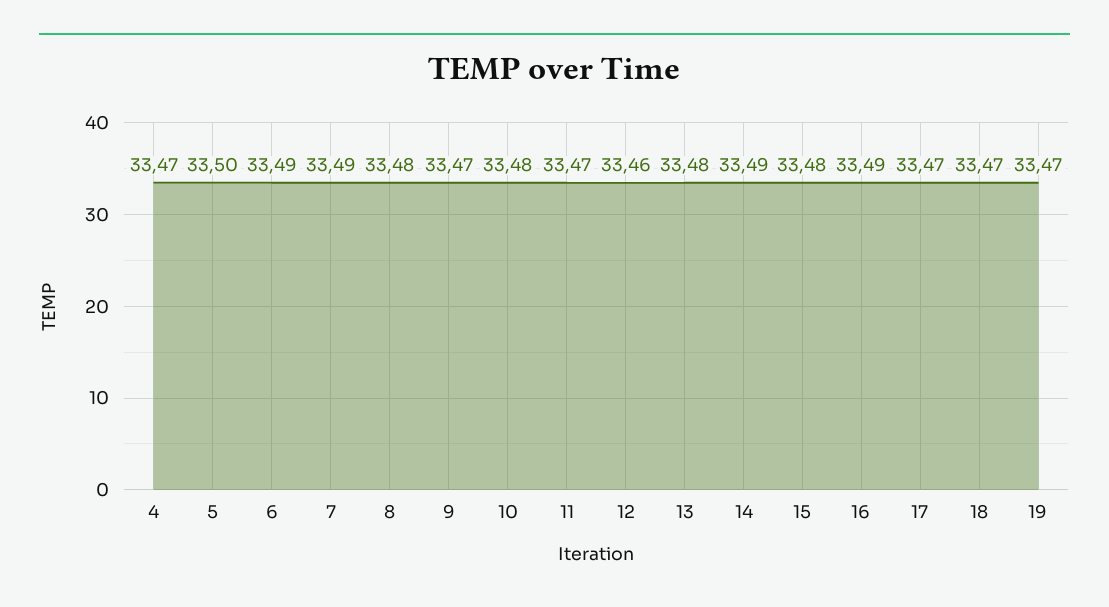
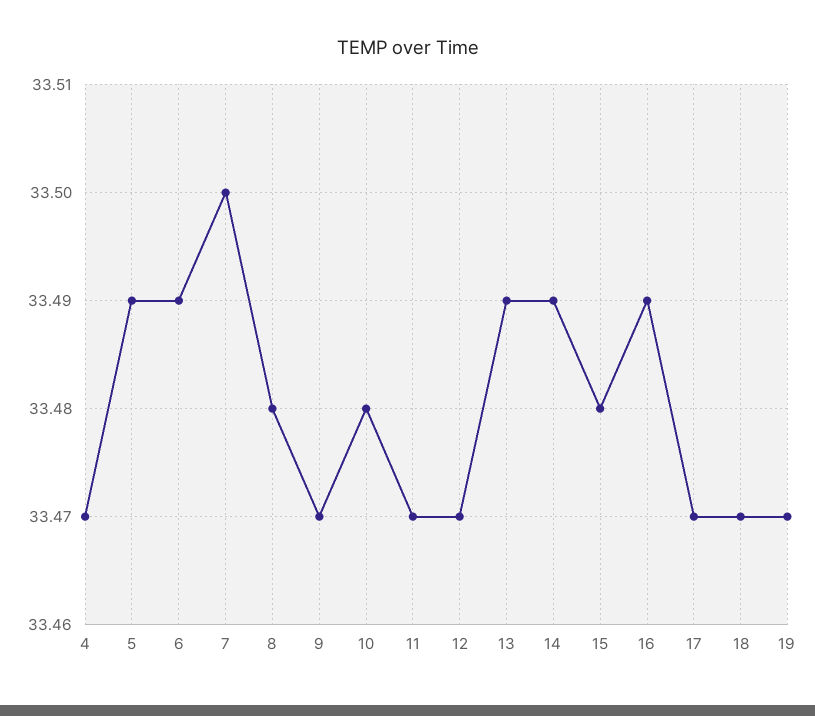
5: 33.5 -> 33.49
7: 33.49 -> 33.5
12: 33.46 -> 33.47
13: 33.48 -> 33.49

